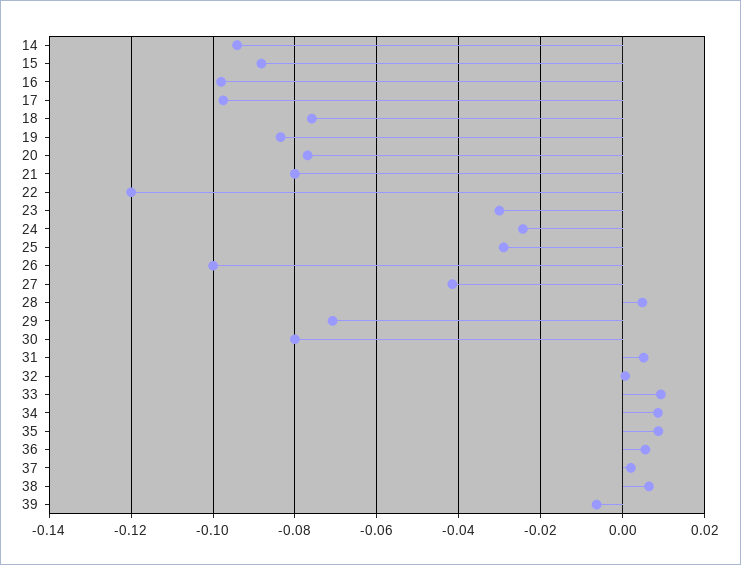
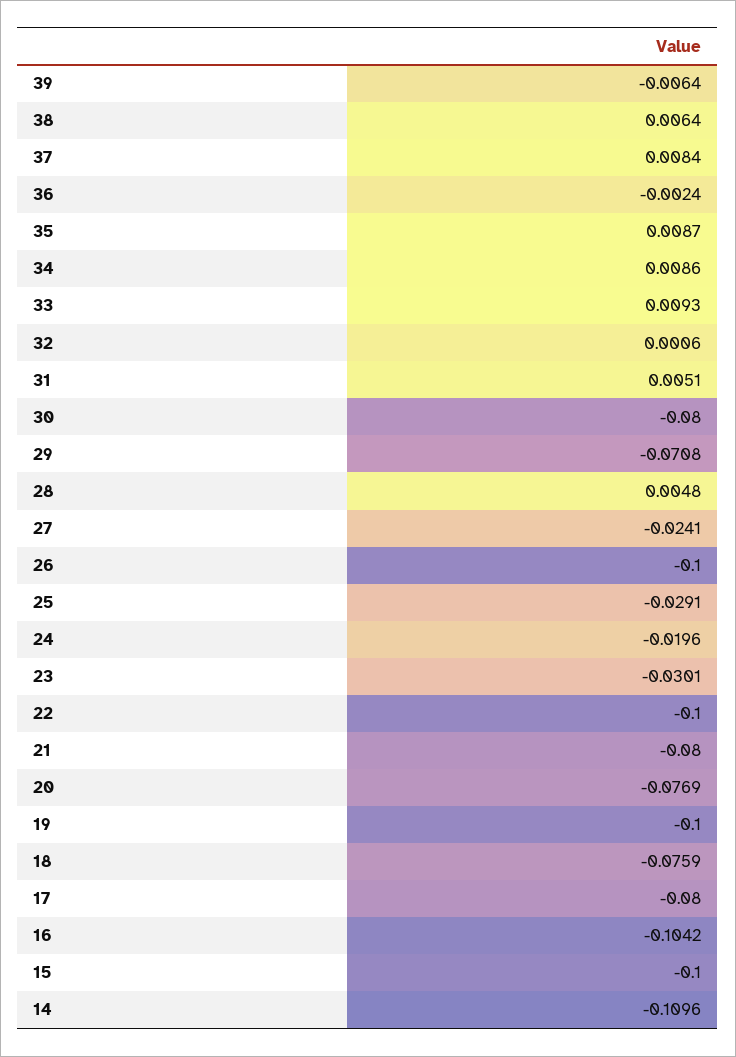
14: -0.094 -> -0.1096
15: -0.088 -> -0.1
16: -0.098 -> -0.1042
17: -0.098 -> -0.08
19: -0.084 -> -0.1
22: -0.12 -> -0.1
24: -0.024 -> -0.0196
27: -0.042 -> -0.0241
36: 0.006 -> -0.0024
37: 0.002 -> 0.0084

